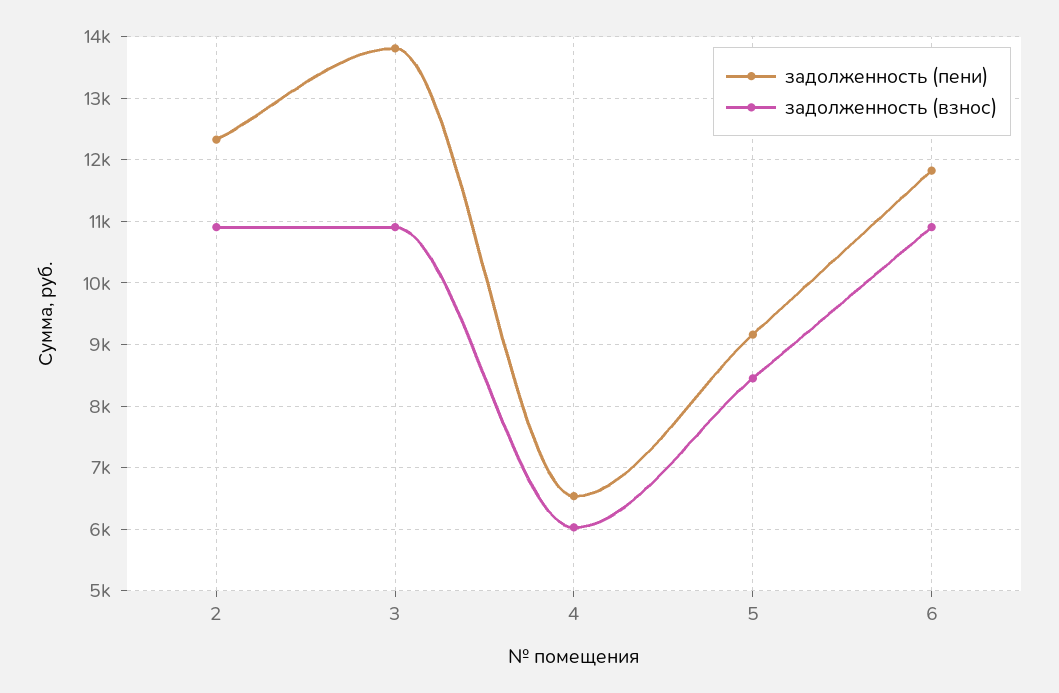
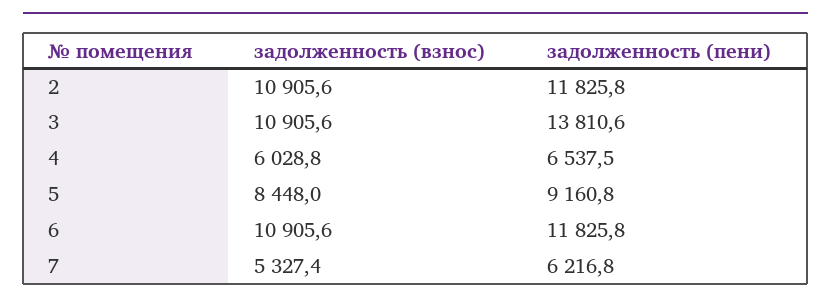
задолженность (пени), 2: 12300 -> 11825.8
задолженность (взнос), 7: none -> 5327.4
задолженность (пени), 7: none -> 6216.8

